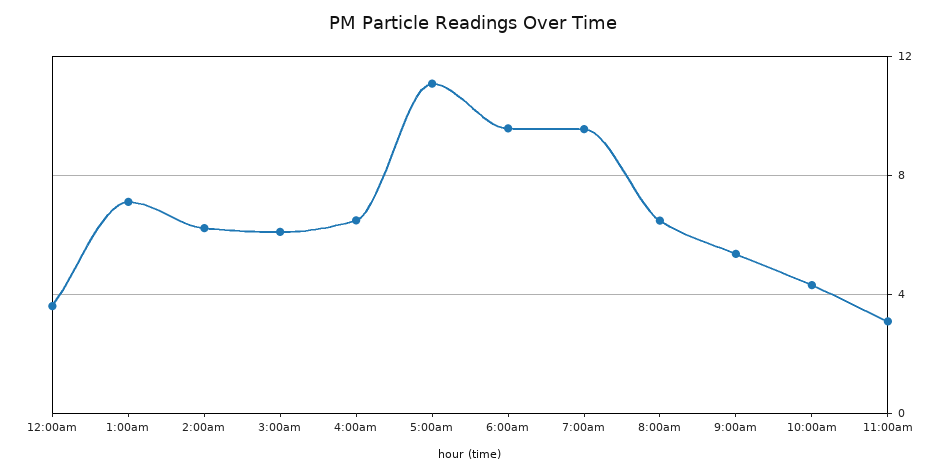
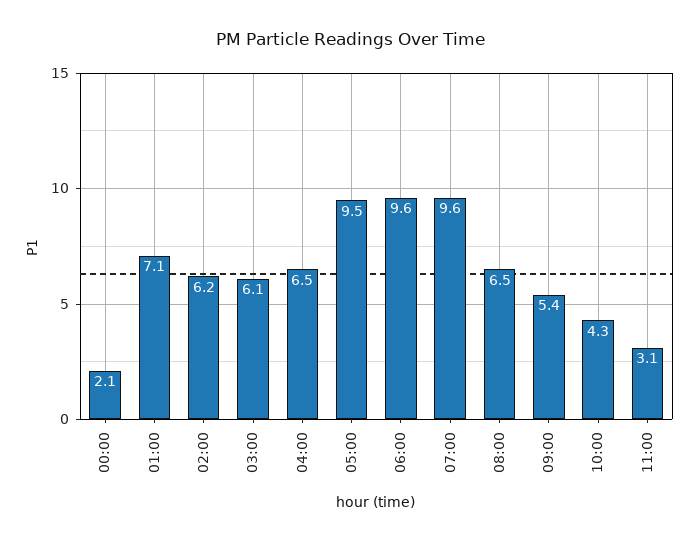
12:00am: 3.5 -> 2.1
5:00am: 11 -> 9.5

